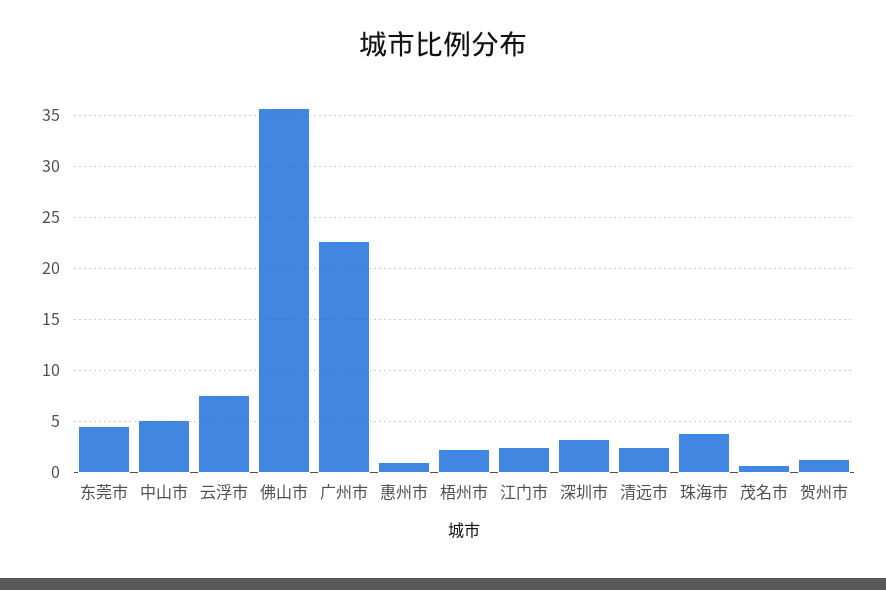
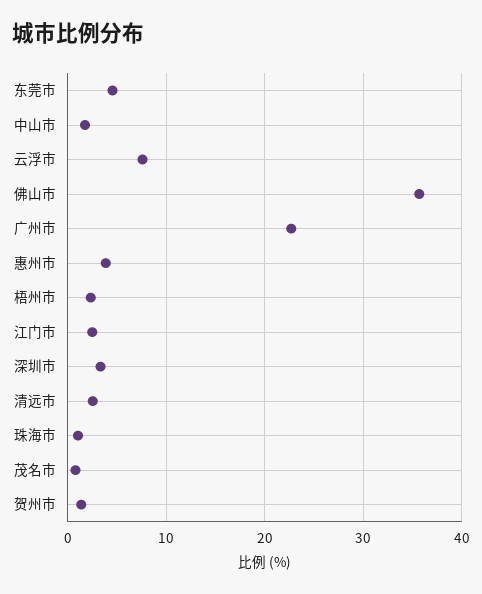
中山市: 5 -> 2
惠州市: 1 -> 4
珠海市: 4 -> 1

